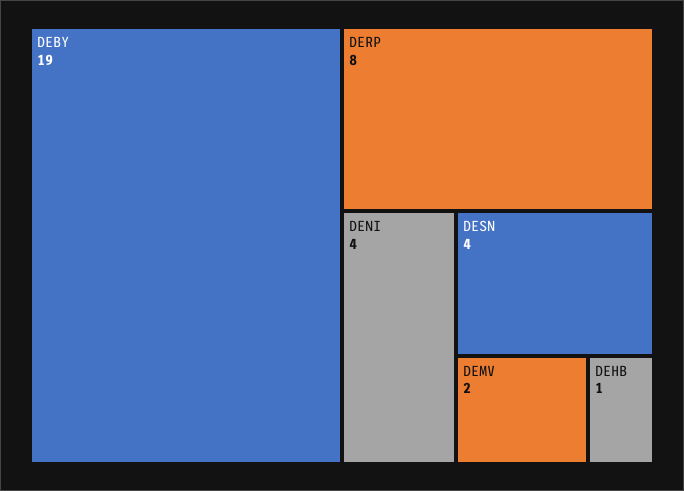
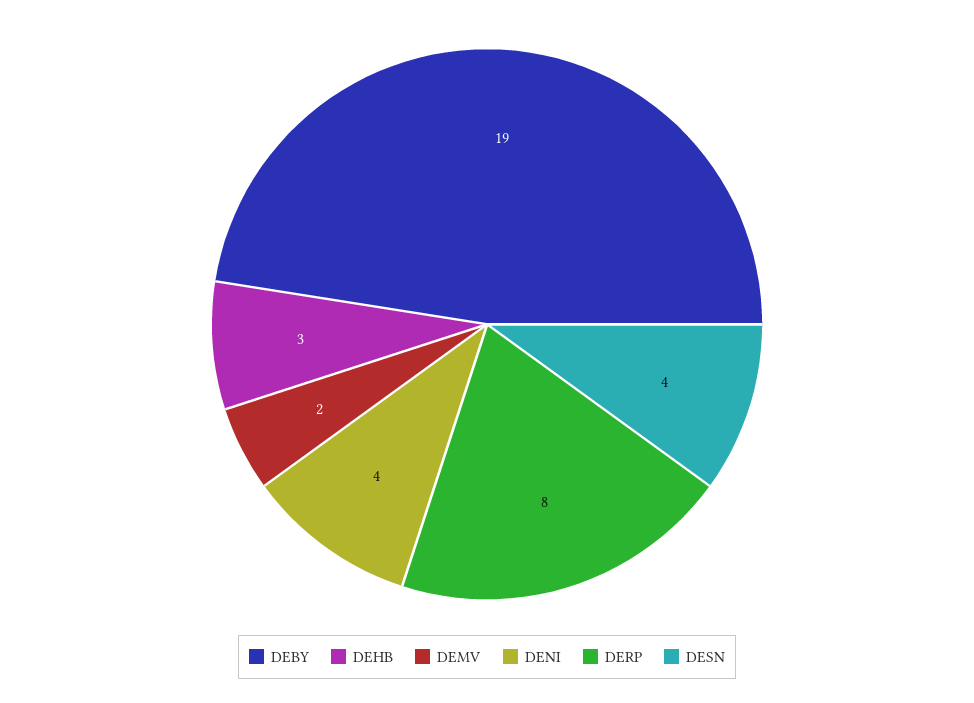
DEHB: 1 -> 3

